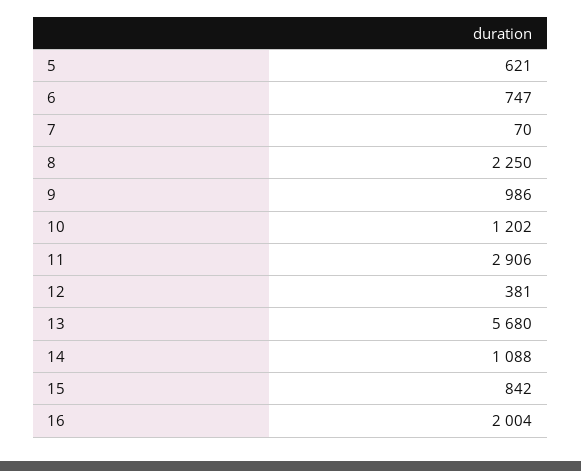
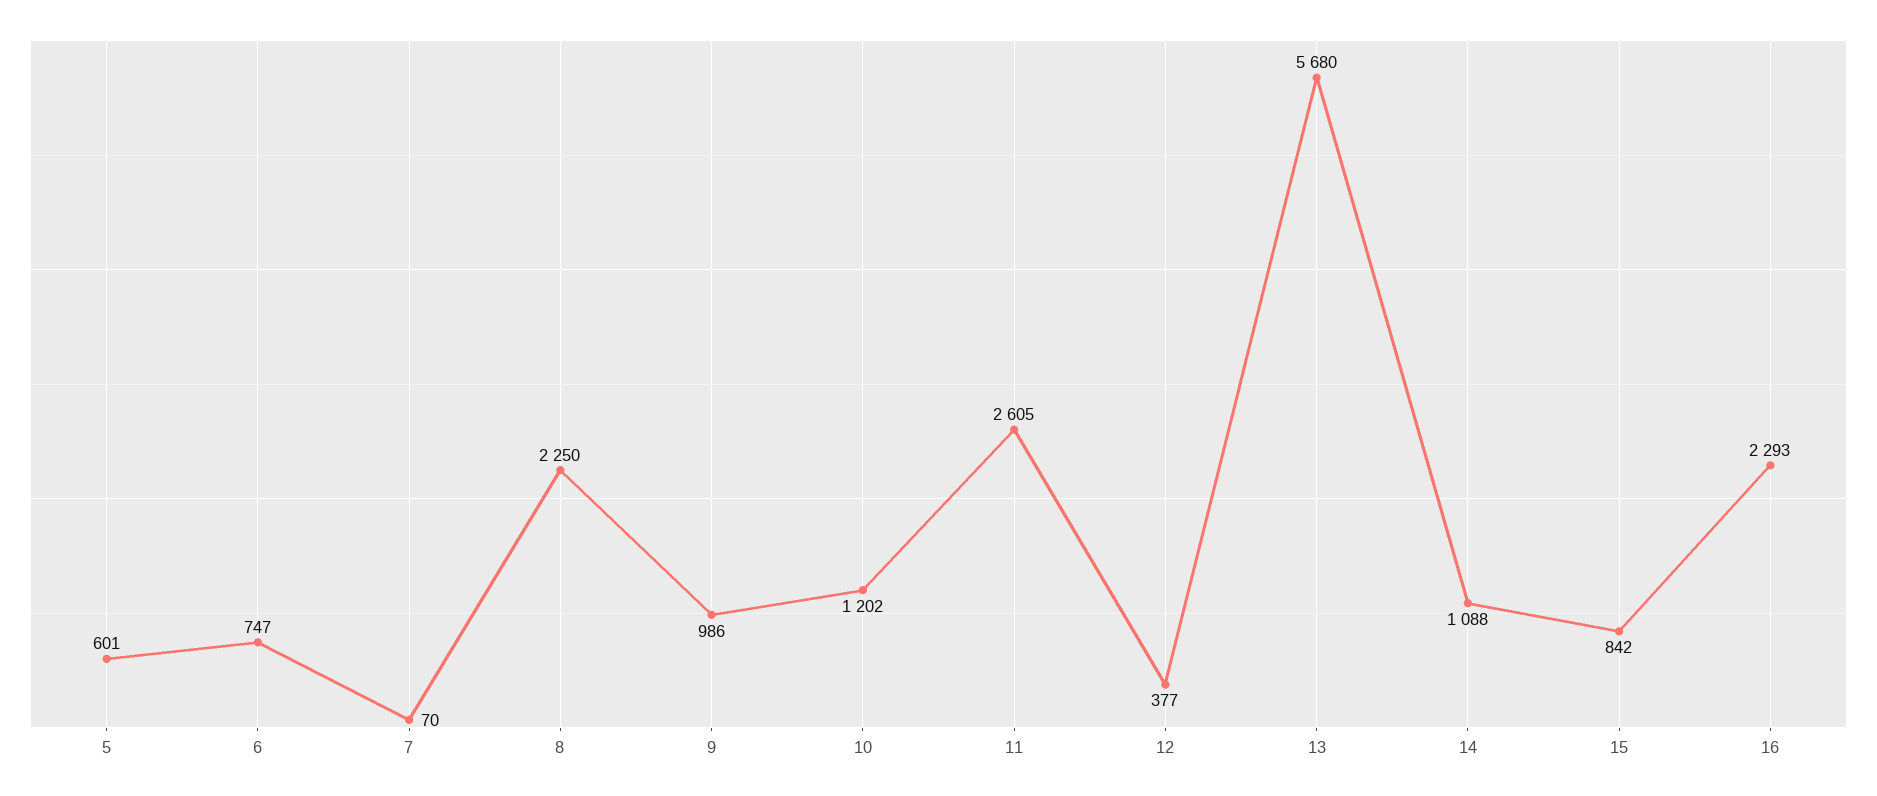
5: 621 -> 601
11: 2906 -> 2605
12: 381 -> 377
16: 2004 -> 2293

